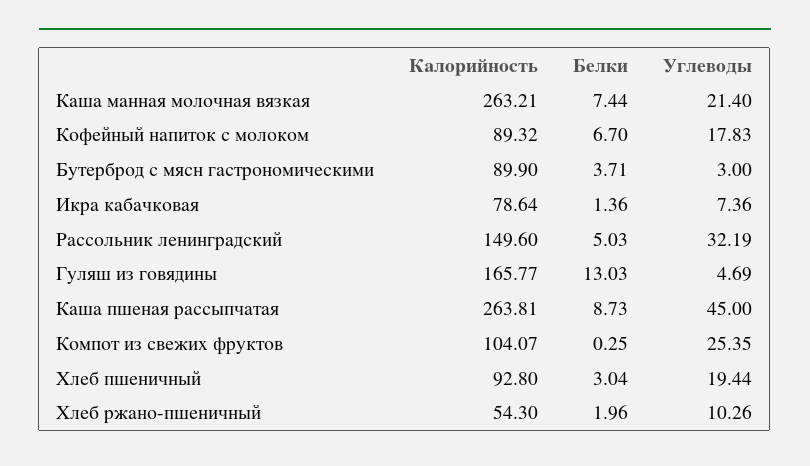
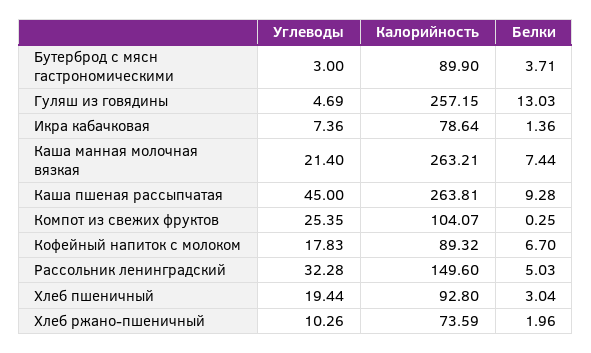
Углеводы, Рассольник ленинградский: 32.19 -> 32.28
Калорийность, Гуляш из говядины: 165.77 -> 257.15
Белки, Каша пшеная рассыпчатая: 8.73 -> 9.28
Калорийность, Хлеб ржано-пшеничный: 54.3 -> 73.59

